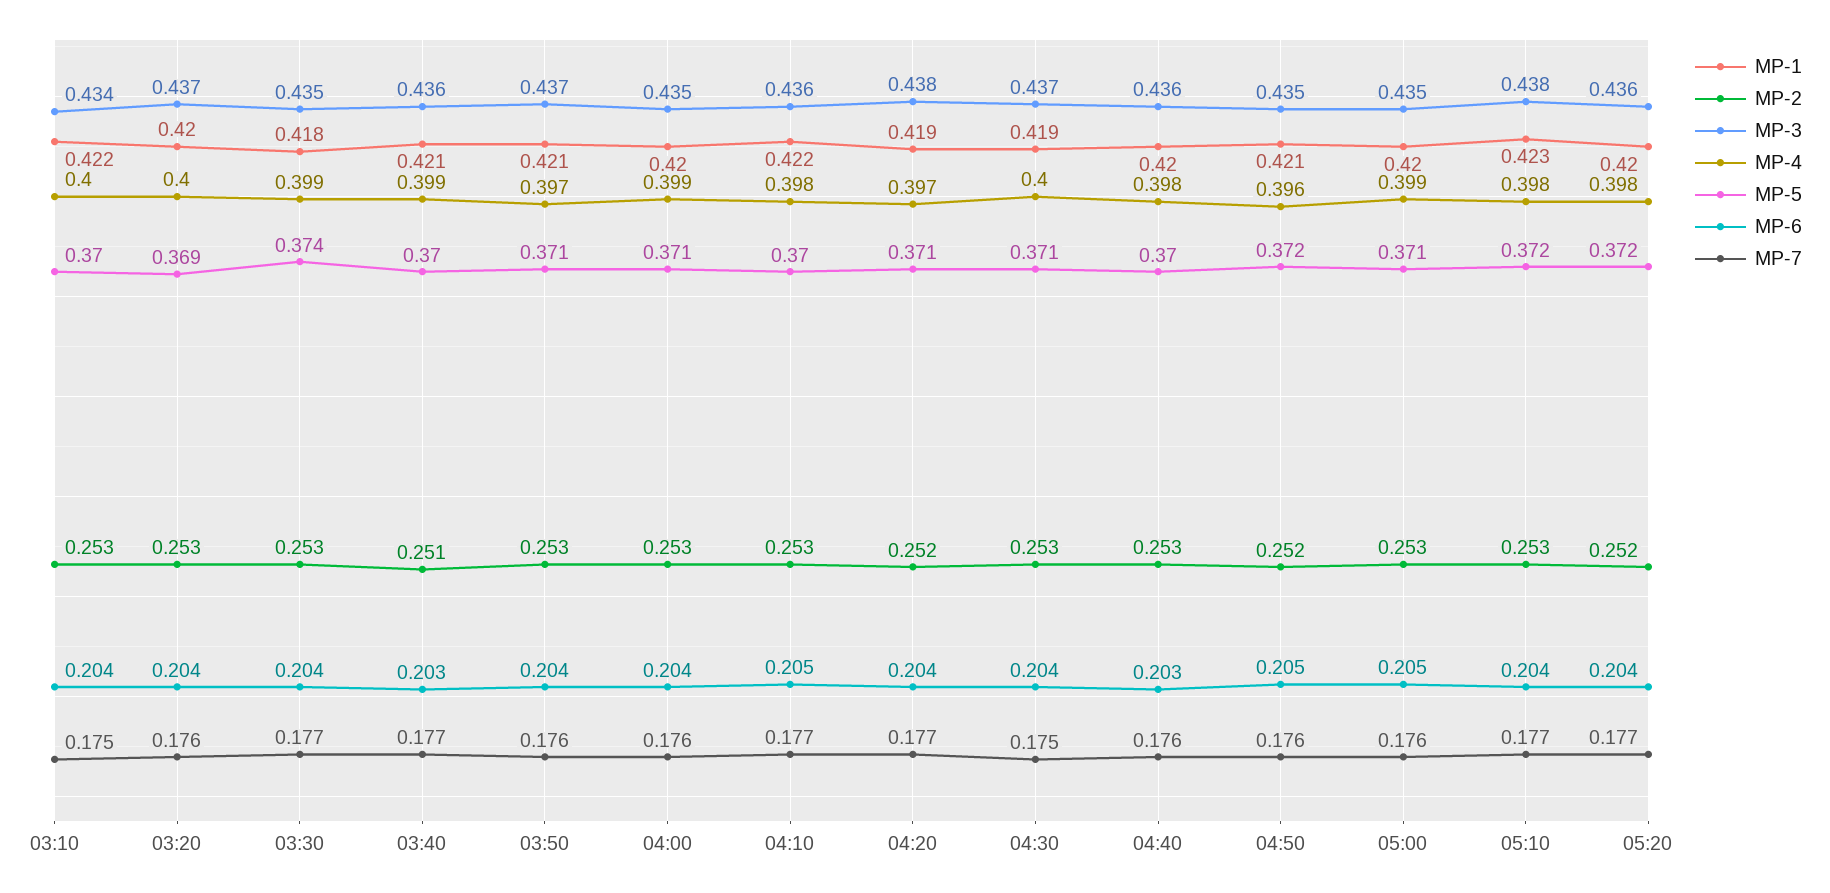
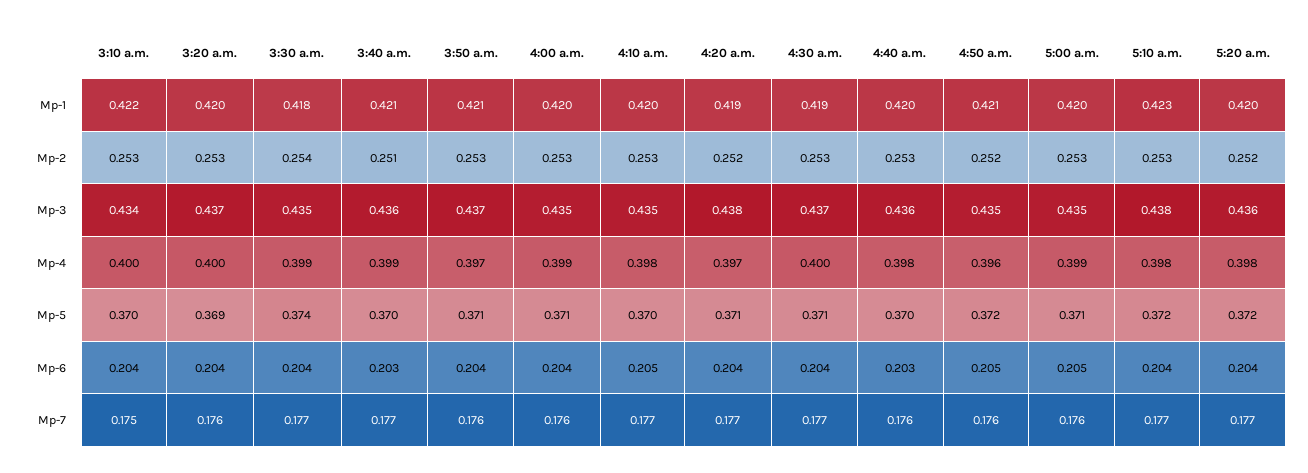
MP-2, 03:30: 0.253 -> 0.254
MP-1, 04:10: 0.422 -> 0.42
MP-3, 04:10: 0.436 -> 0.435
MP-7, 04:30: 0.175 -> 0.177

